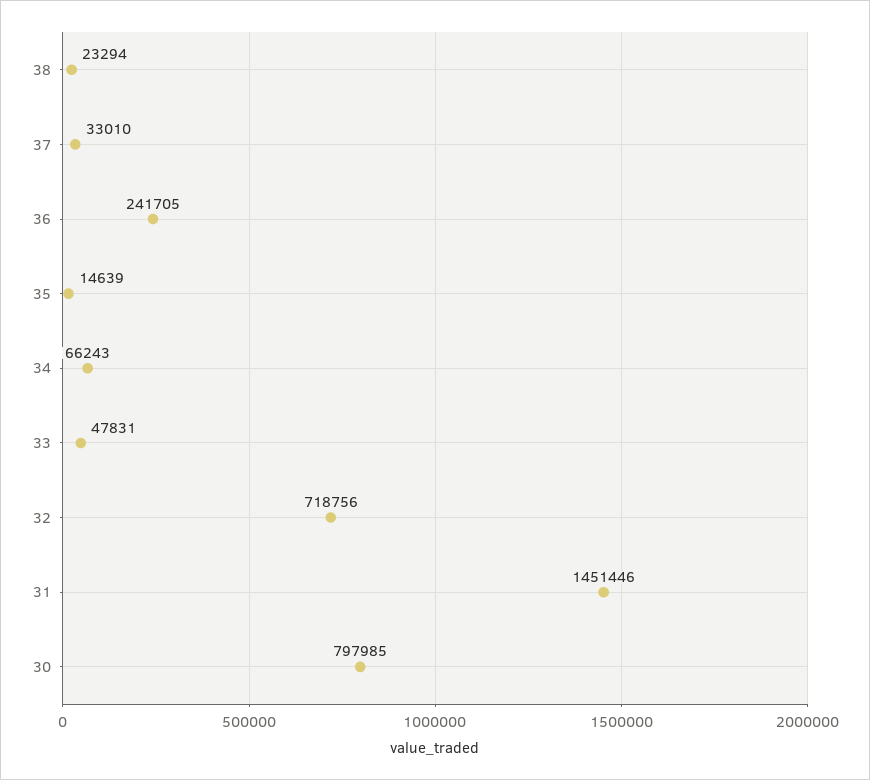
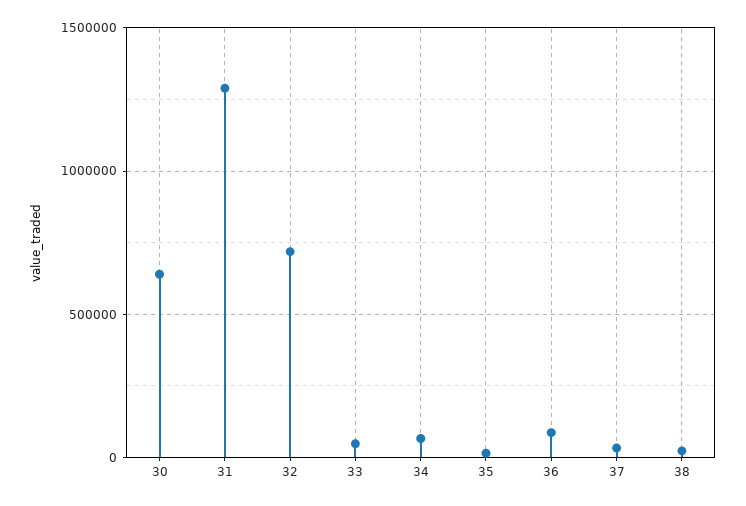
36: 241705 -> 100000
31: 1451446 -> 1300000
30: 797985 -> 650000

